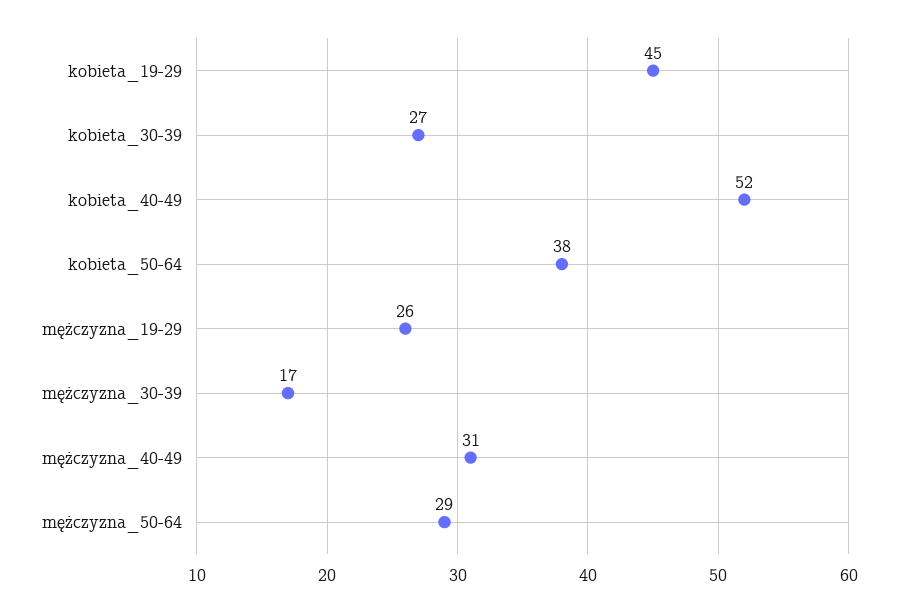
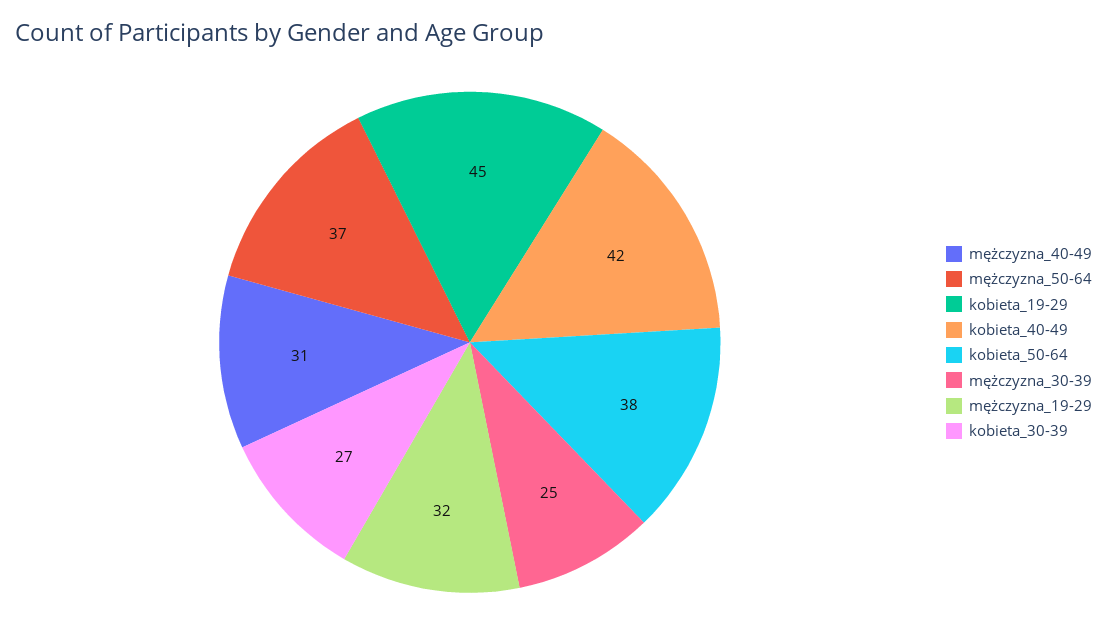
kobieta_40-49: 52 -> 42
mężczyzna_19-29: 26 -> 32
mężczyzna_30-39: 17 -> 25
mężczyzna_50-64: 29 -> 37

